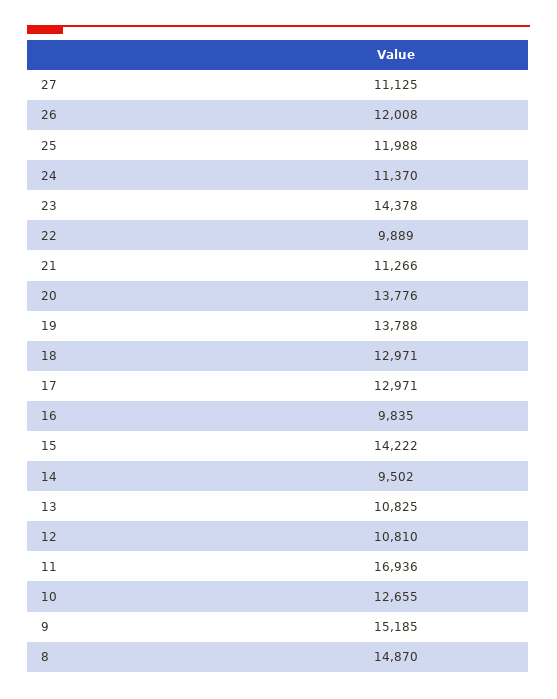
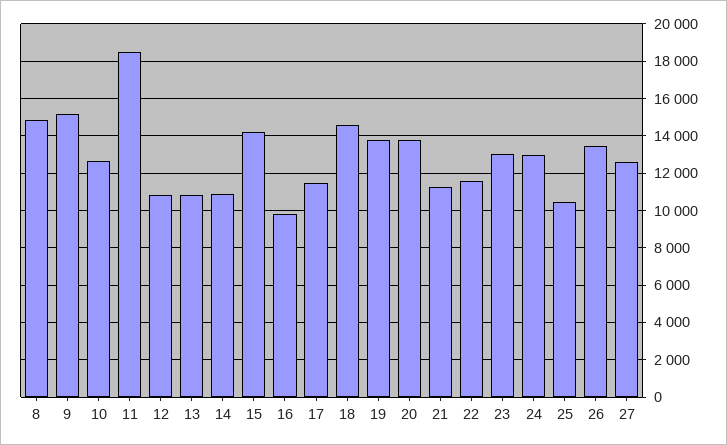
27: 11125 -> 12500
26: 12008 -> 13500
25: 11988 -> 10500
24: 11370 -> 13000
23: 14378 -> 13000
22: 9889 -> 11500
18: 12971 -> 14500
17: 12971 -> 11500
14: 9502 -> 11000
11: 16936 -> 18500

